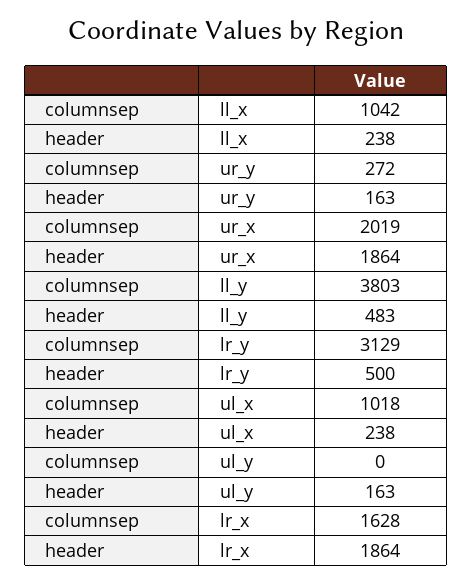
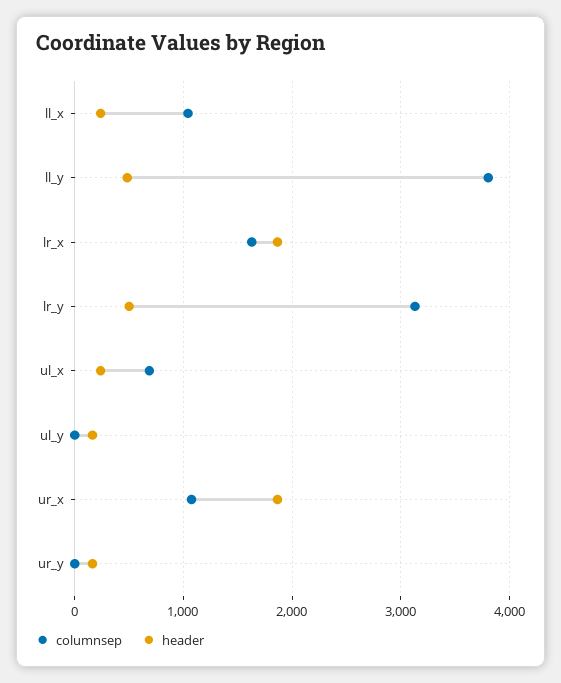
columnsep, ur_y: 272 -> 0
columnsep, ur_x: 2019 -> 1100
columnsep, ul_x: 1018 -> 700

